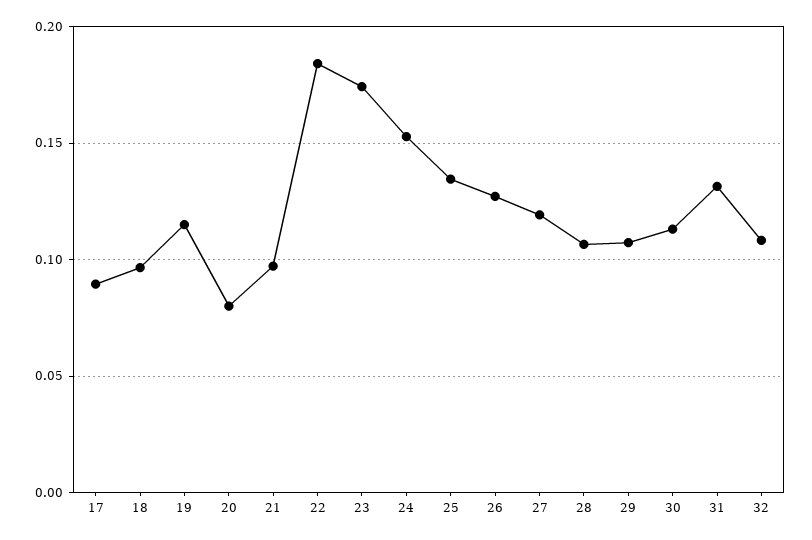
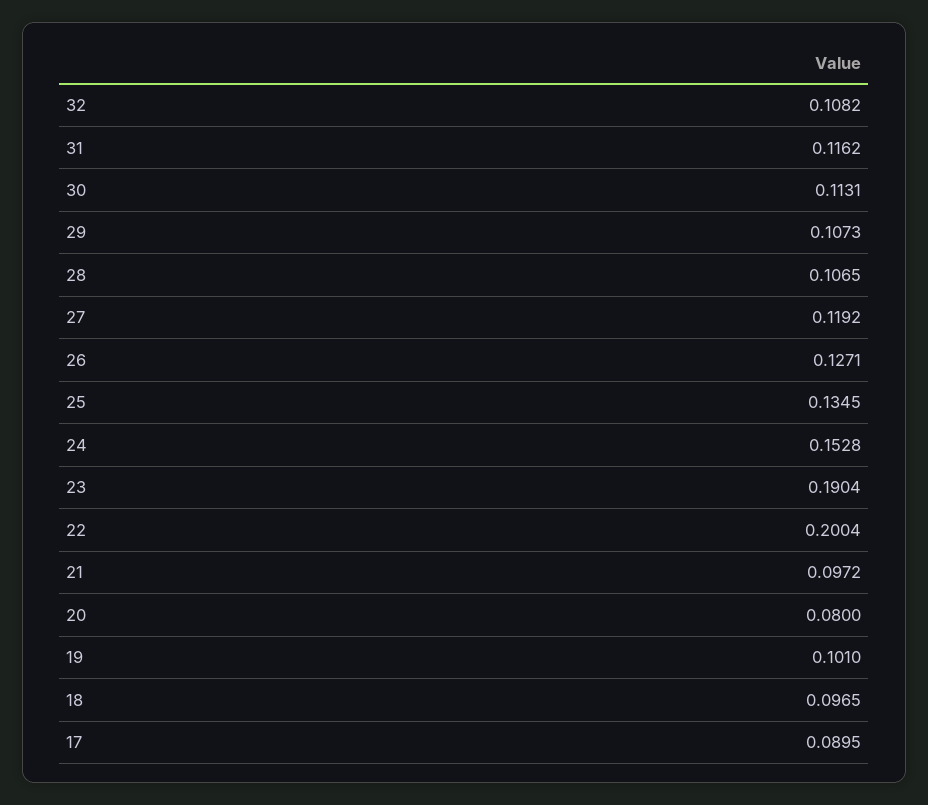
19: 0.115 -> 0.101
22: 0.185 -> 0.2004
23: 0.175 -> 0.1904
31: 0.13 -> 0.1162

